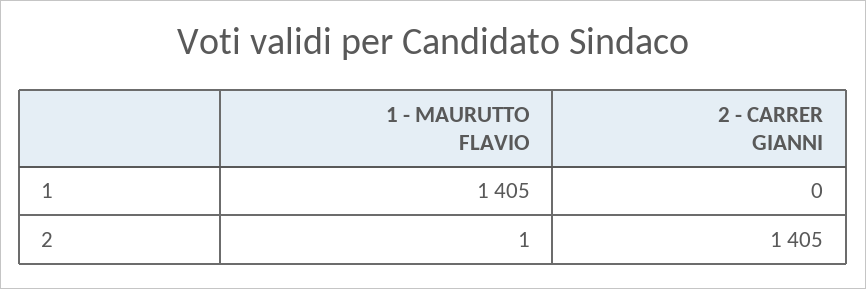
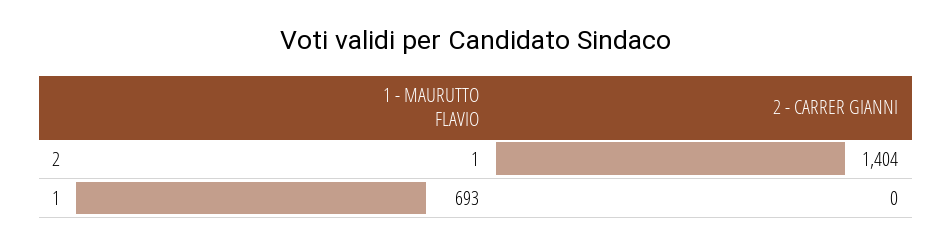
1 - MAURUTTO FLAVIO, 1: 1405 -> 693
2 - CARRER GIANNI, 2: 1405 -> 1404

